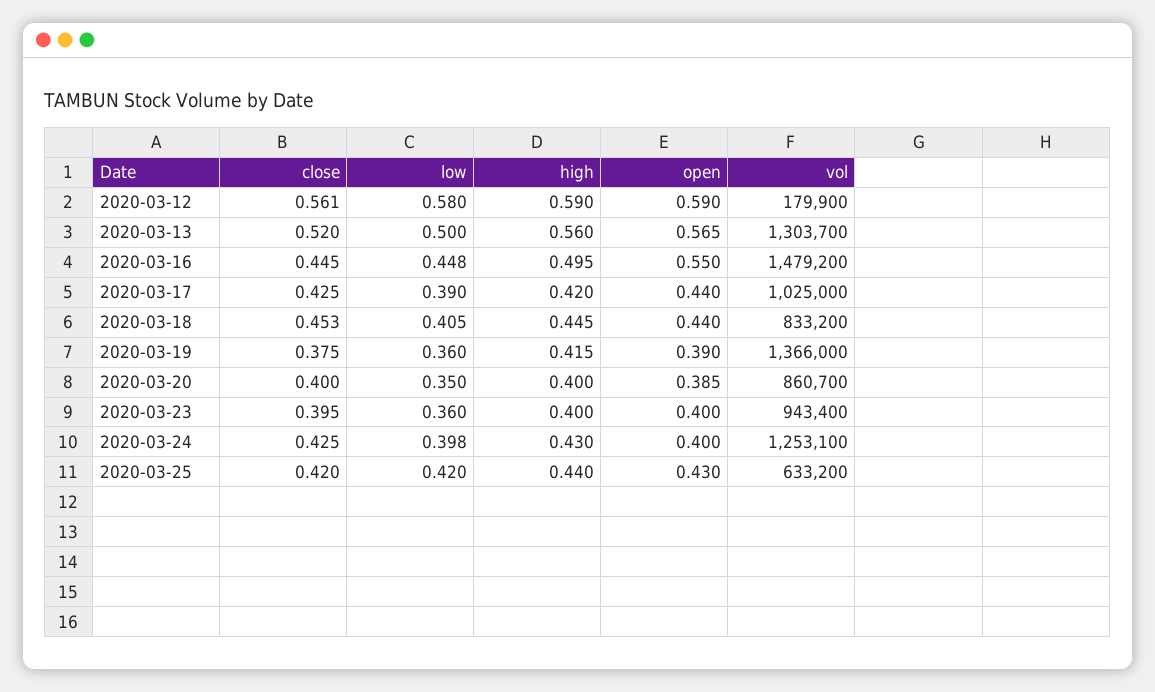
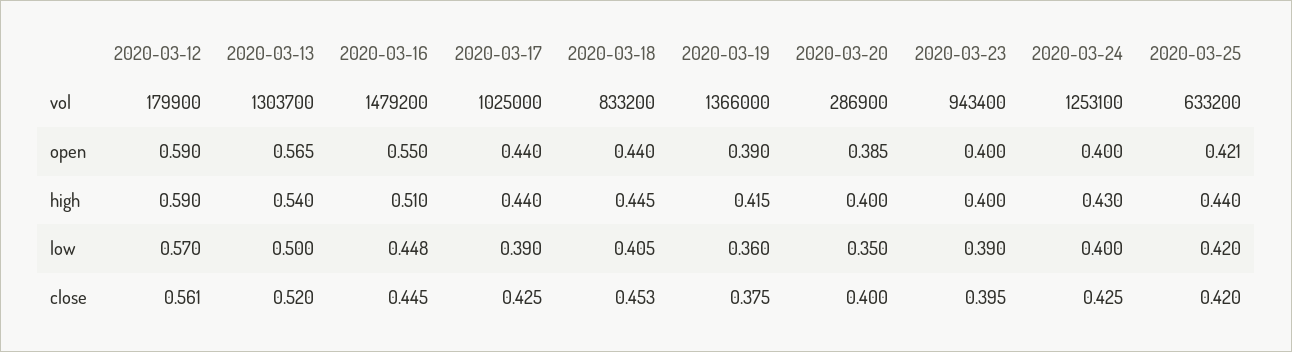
low, 2020-03-12: 0.58 -> 0.57
high, 2020-03-13: 0.56 -> 0.54
high, 2020-03-16: 0.495 -> 0.51
high, 2020-03-17: 0.42 -> 0.44
vol, 2020-03-20: 860700 -> 286900
low, 2020-03-23: 0.36 -> 0.39
low, 2020-03-24: 0.398 -> 0.4
open, 2020-03-25: 0.43 -> 0.421

